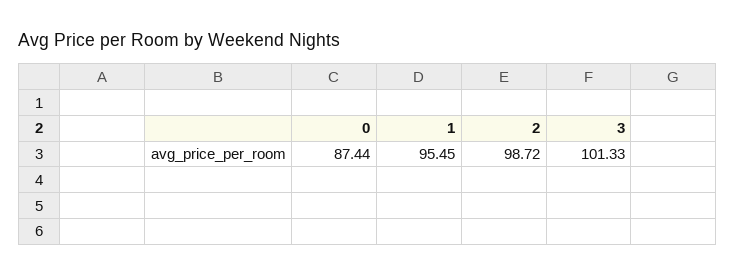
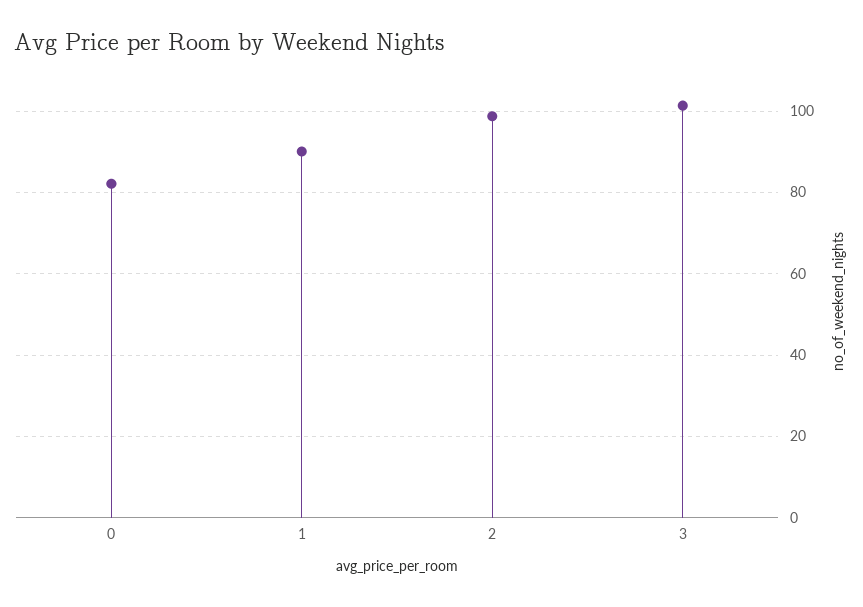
0: 87.44 -> 82
1: 95.45 -> 90

